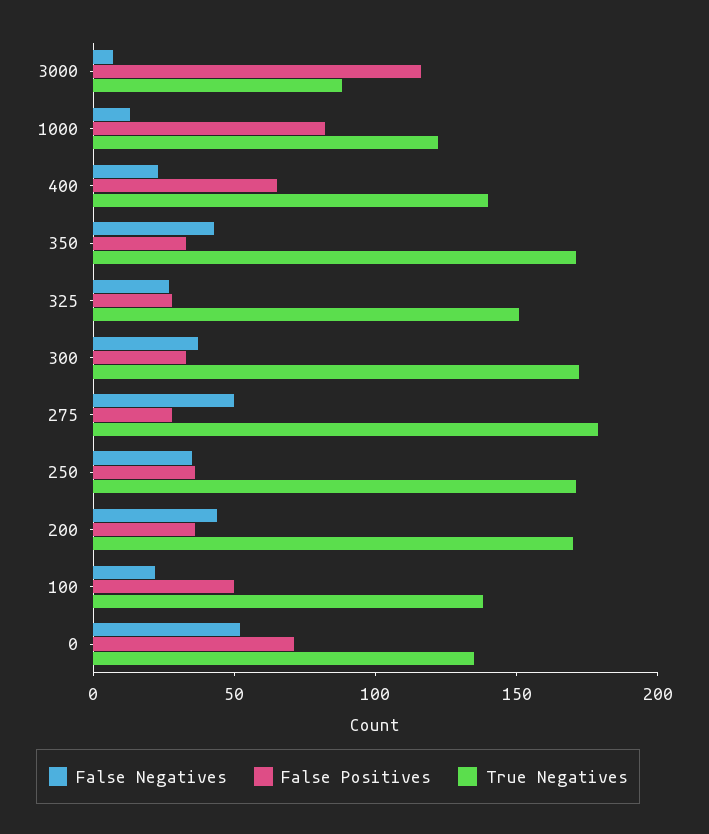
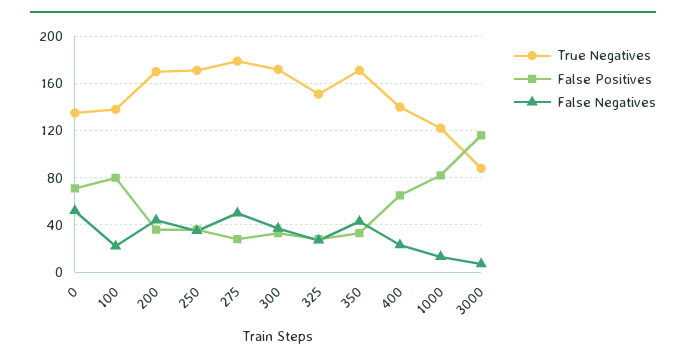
False Positives, 100: 50 -> 80

